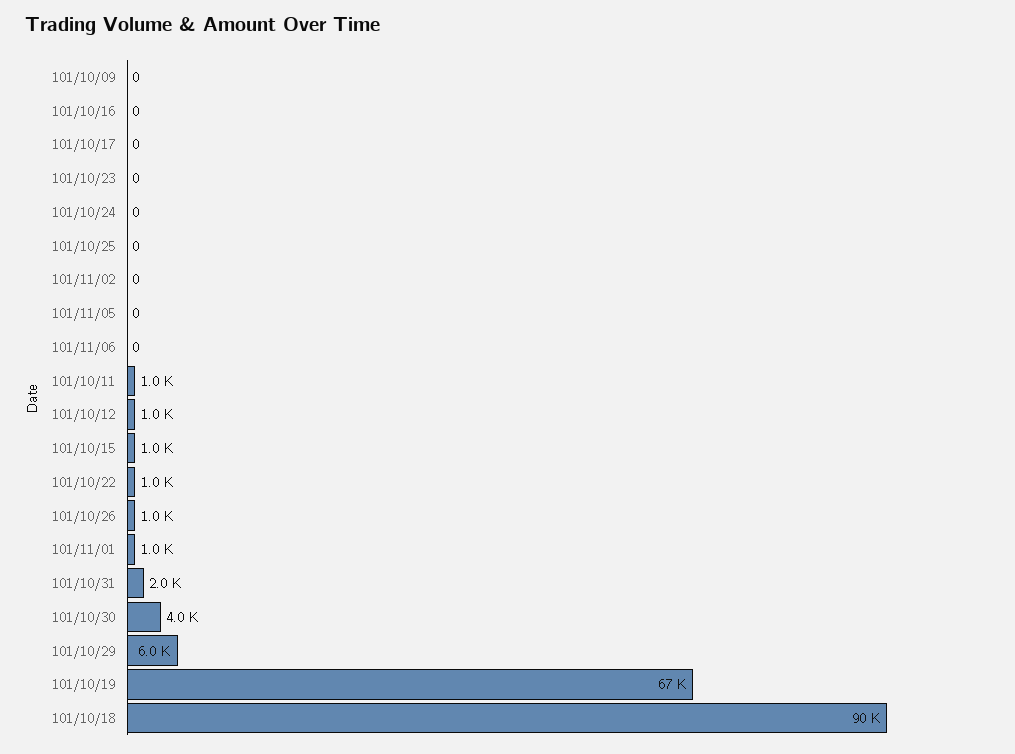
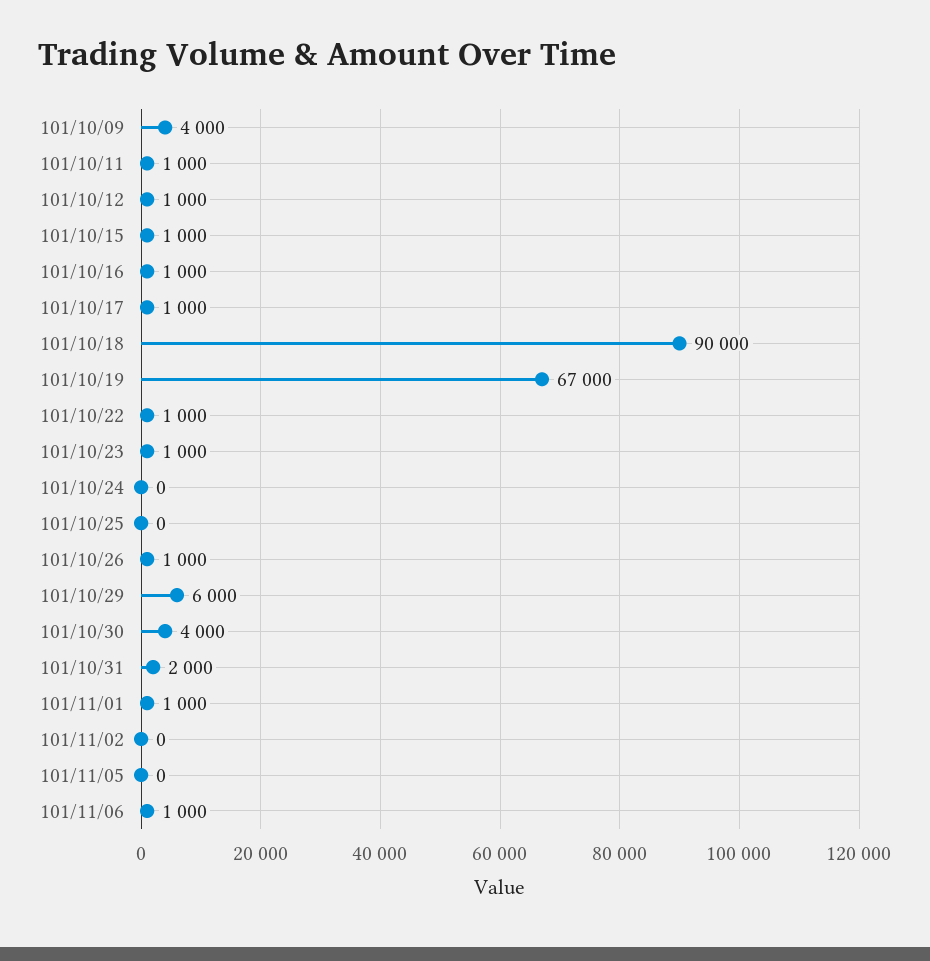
101/10/09: 0 -> 4000
101/10/16: 0 -> 1000
101/10/17: 0 -> 1000
101/10/23: 0 -> 1000
101/11/06: 0 -> 1000

